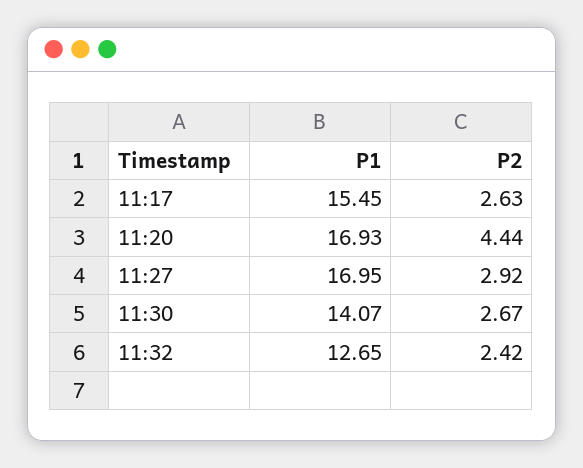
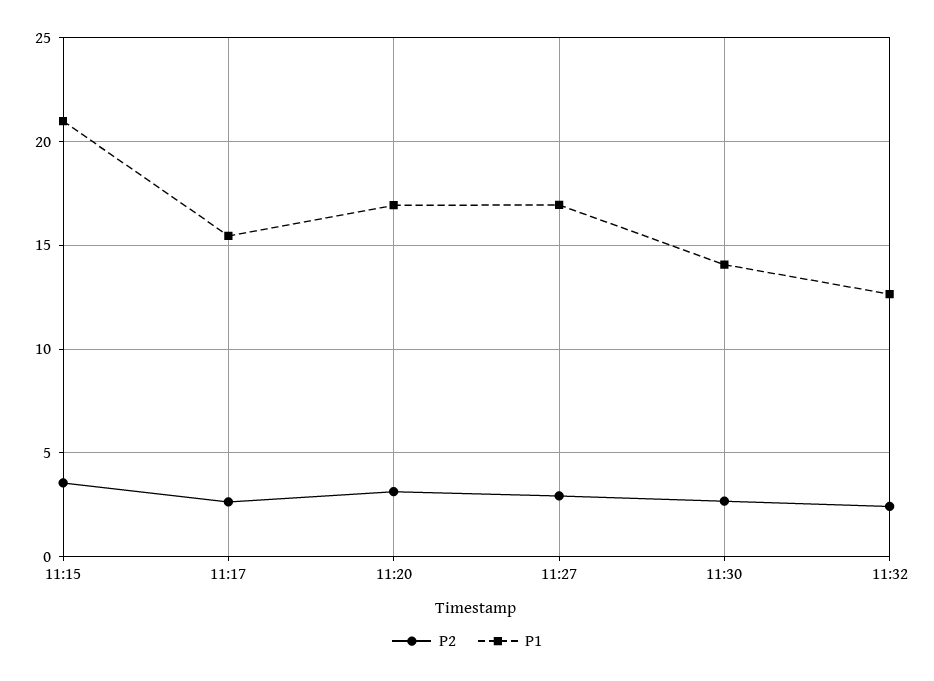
P2, 11:20: 4.44 -> 3
P2, 11:15: none -> 3.5
P1, 11:15: none -> 21

